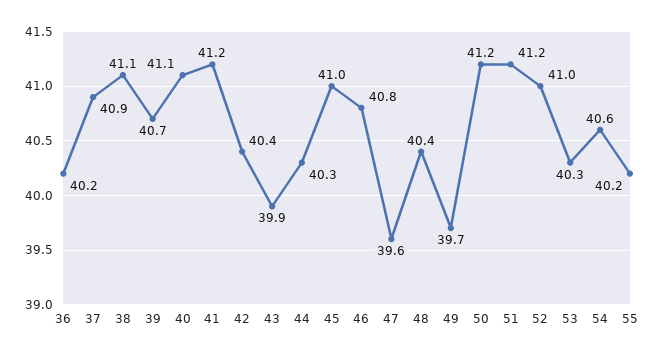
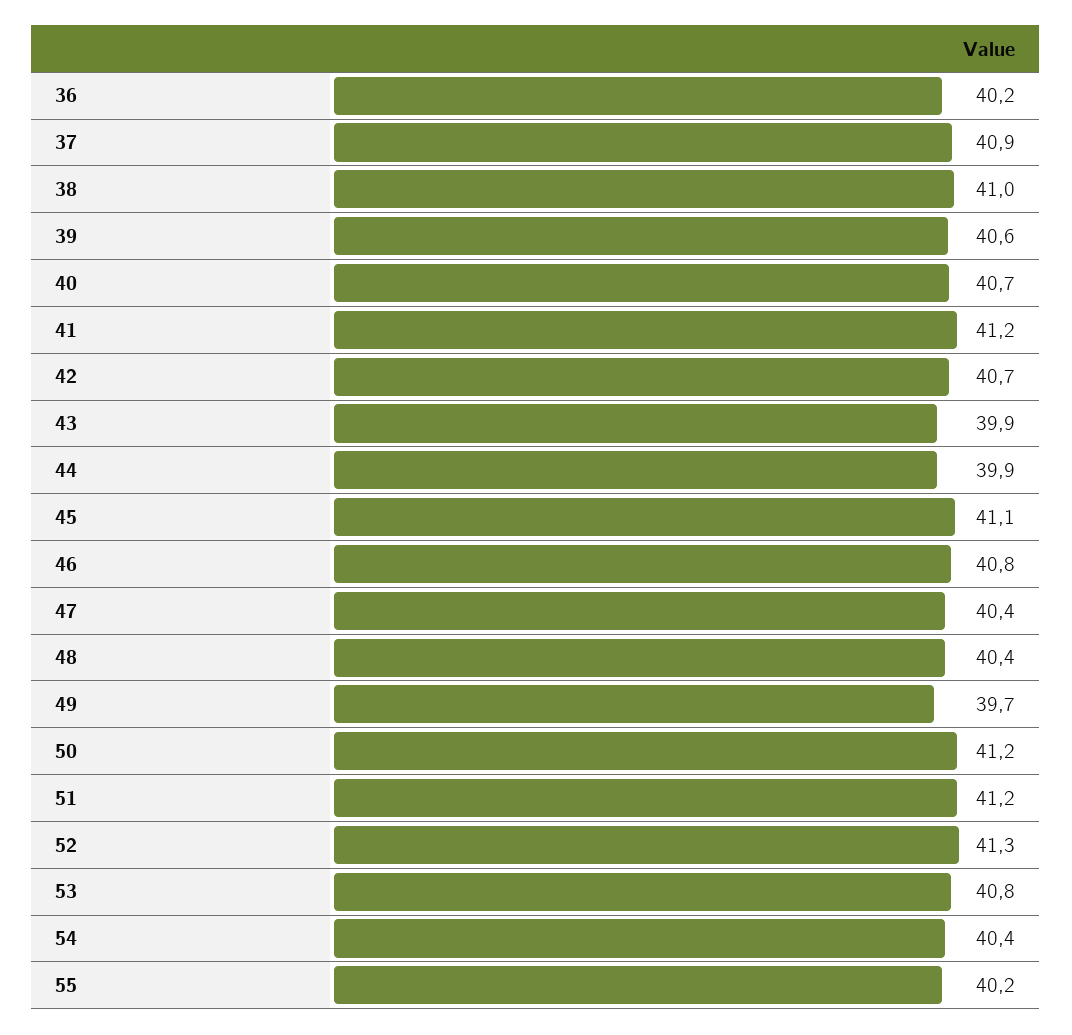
38: 41.1 -> 41
39: 40.7 -> 40.6
40: 41.1 -> 40.7
42: 40.4 -> 40.7
44: 40.3 -> 39.9
45: 41 -> 41.1
47: 39.6 -> 40.4
52: 41 -> 41.3
53: 40.3 -> 40.8
54: 40.6 -> 40.4

